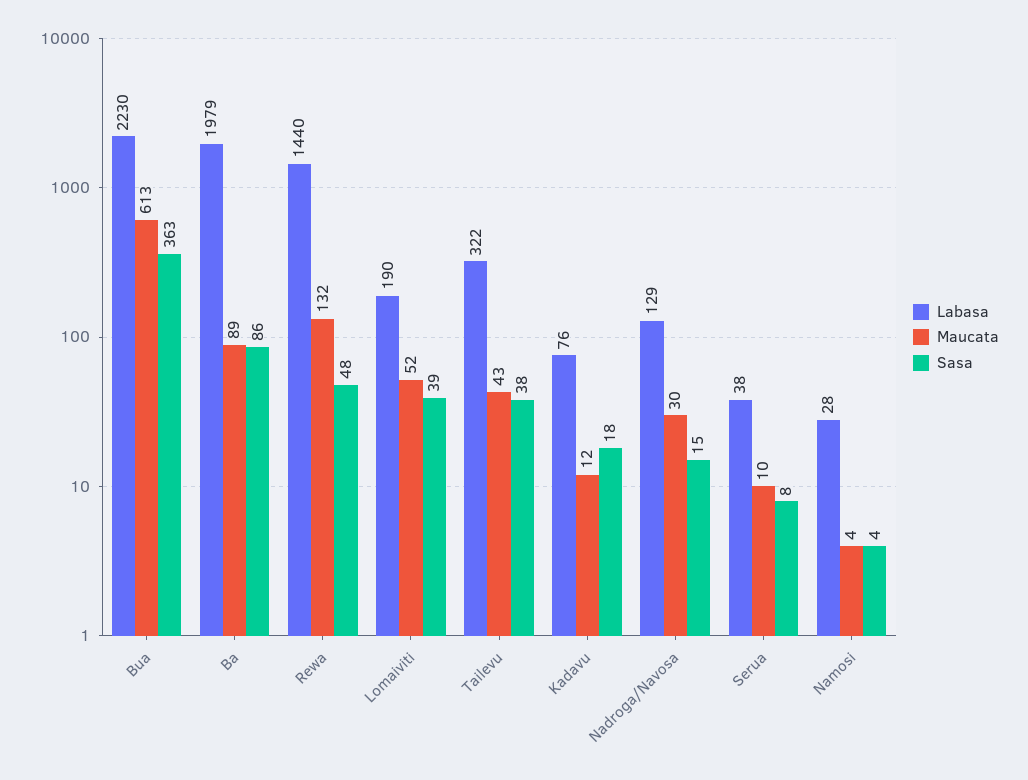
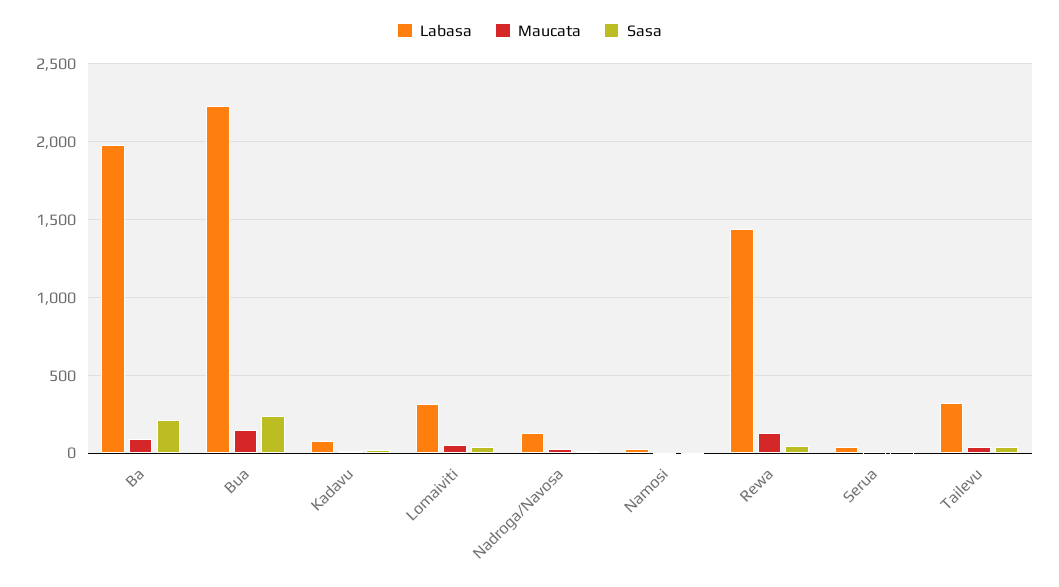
Maucata, Bua: 613 -> 150
Sasa, Bua: 363 -> 250
Sasa, Ba: 86 -> 200
Labasa, Lomaiviti: 190 -> 300

